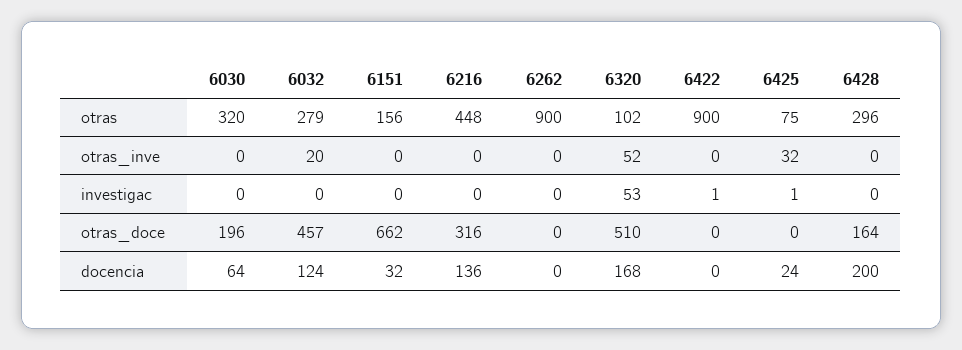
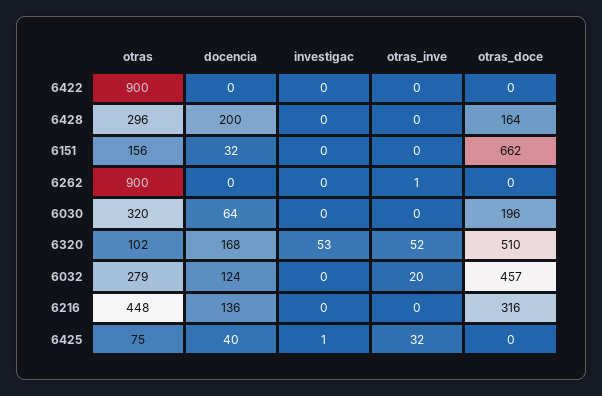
6262, otras_inve: 0 -> 1
6422, investigac: 1 -> 0
6425, docencia: 24 -> 40

